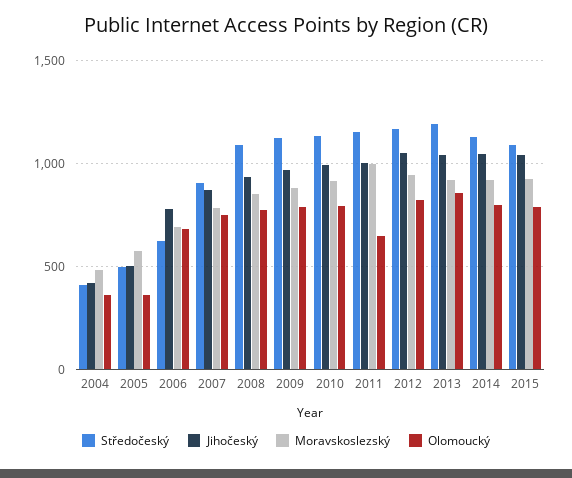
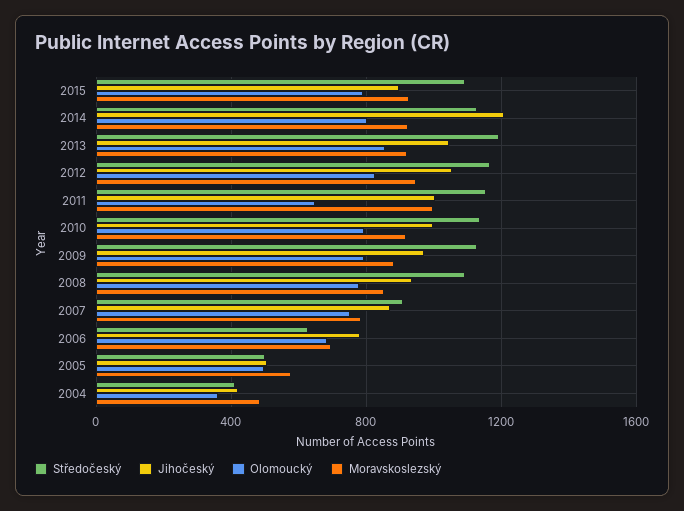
Olomoucký, 2005: 350 -> 500
Jihočeský, 2014: 1050 -> 1200
Jihočeský, 2015: 1050 -> 900

